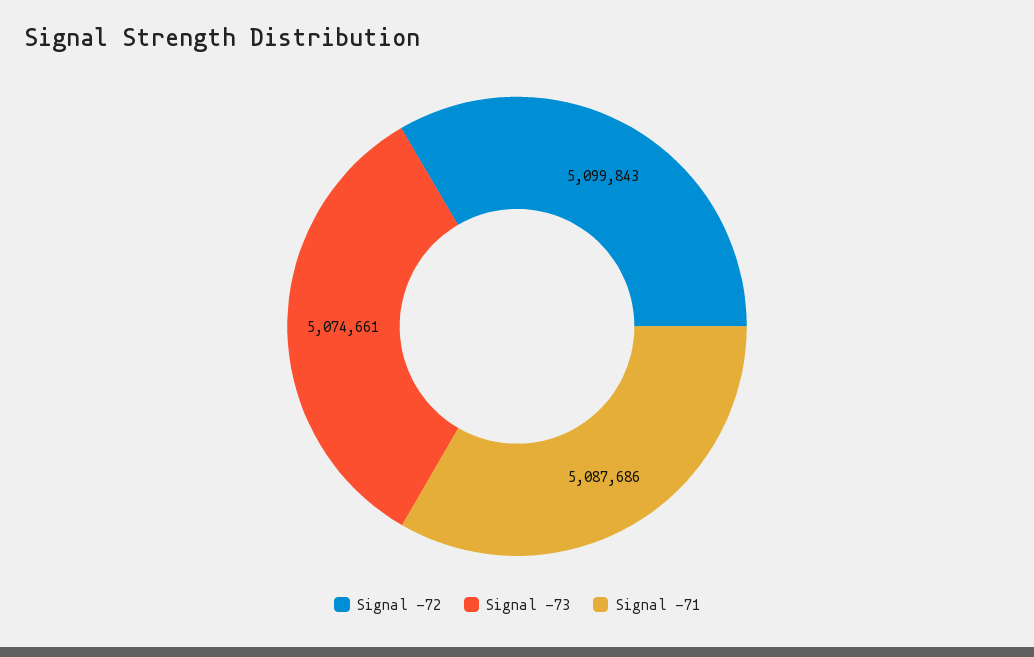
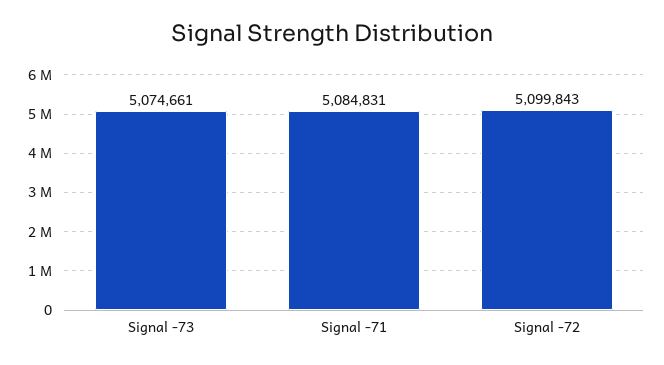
Signal -71: 5087686 -> 5084831

